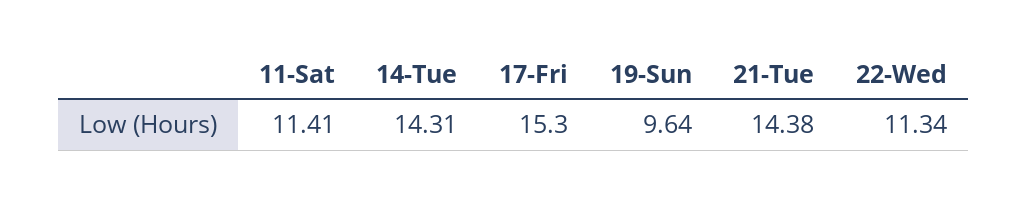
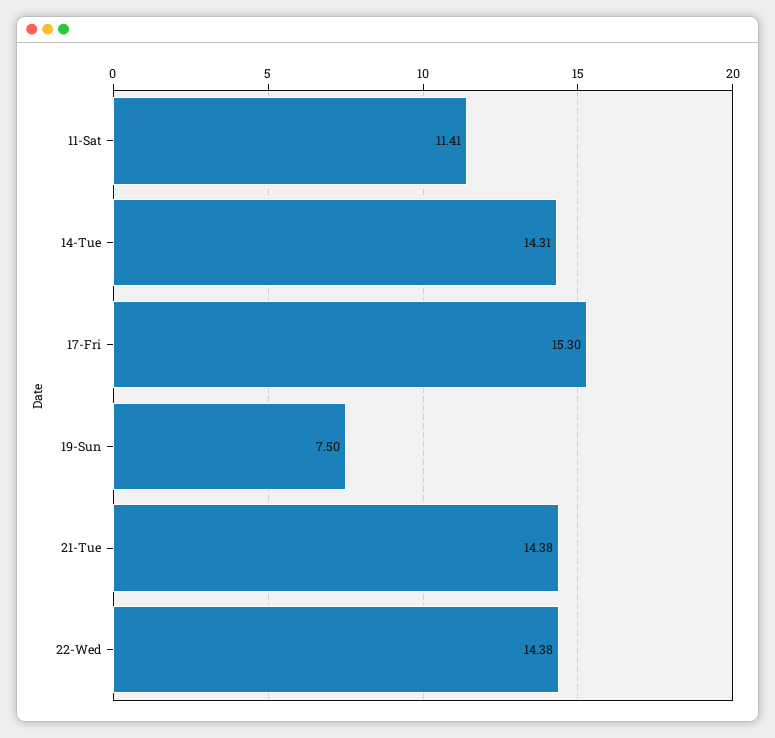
19-Sun: 9.64 -> 7.5
22-Wed: 11.34 -> 14.38

